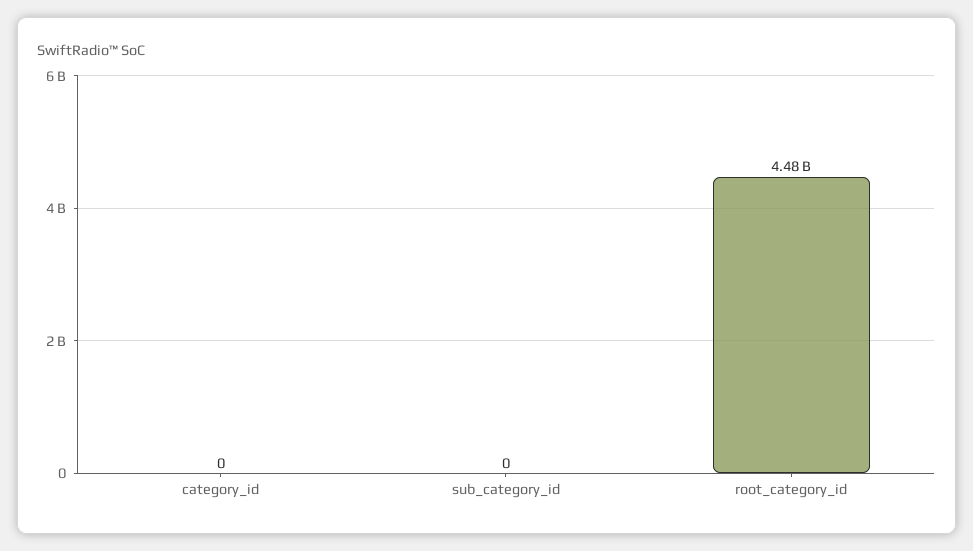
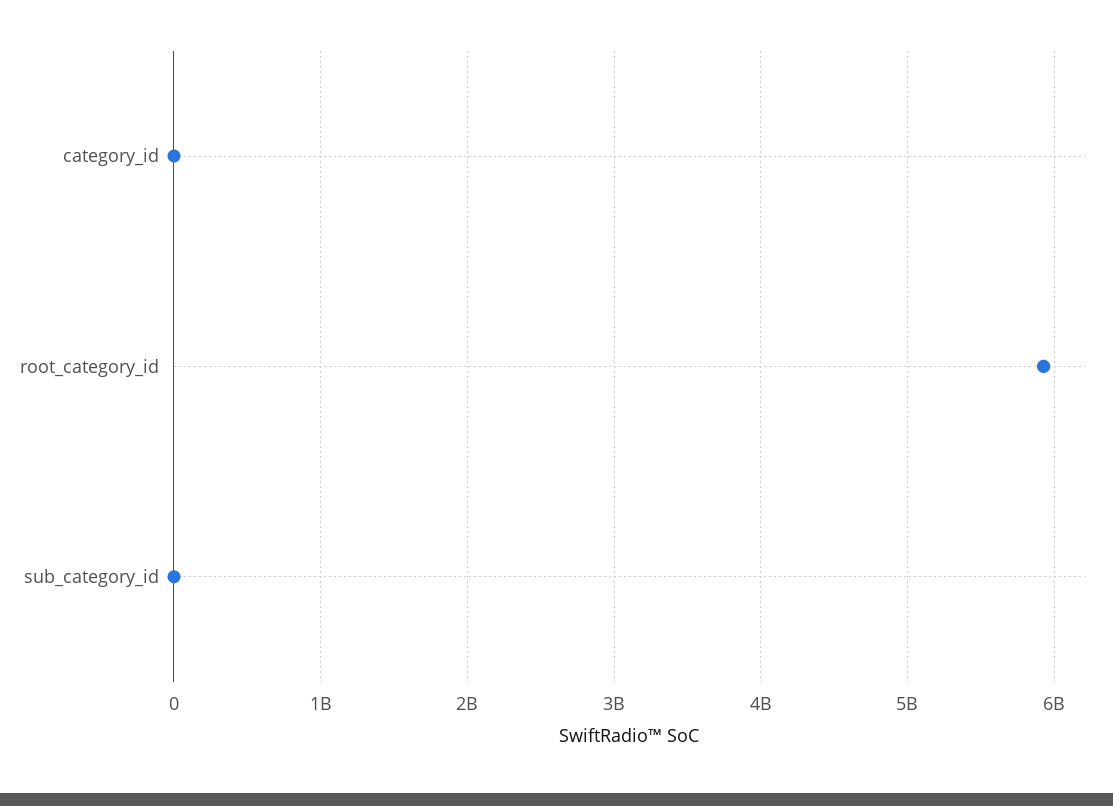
root_category_id: 4480000000 -> 5900000000

